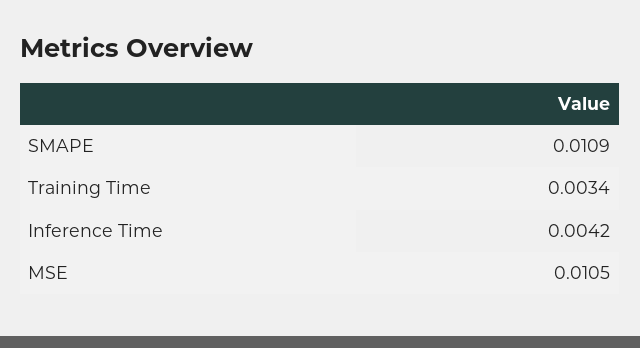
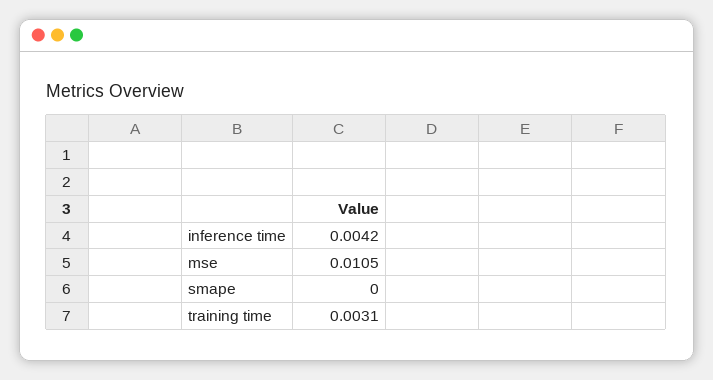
SMAPE: 0.0109 -> 0
Training Time: 0.0034 -> 0.0031

